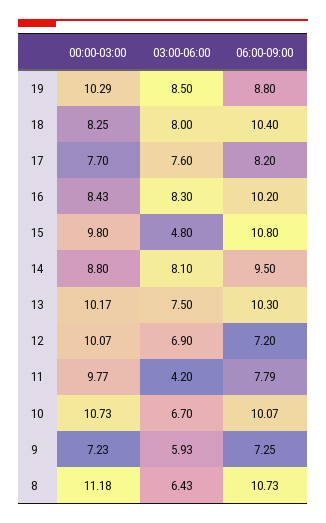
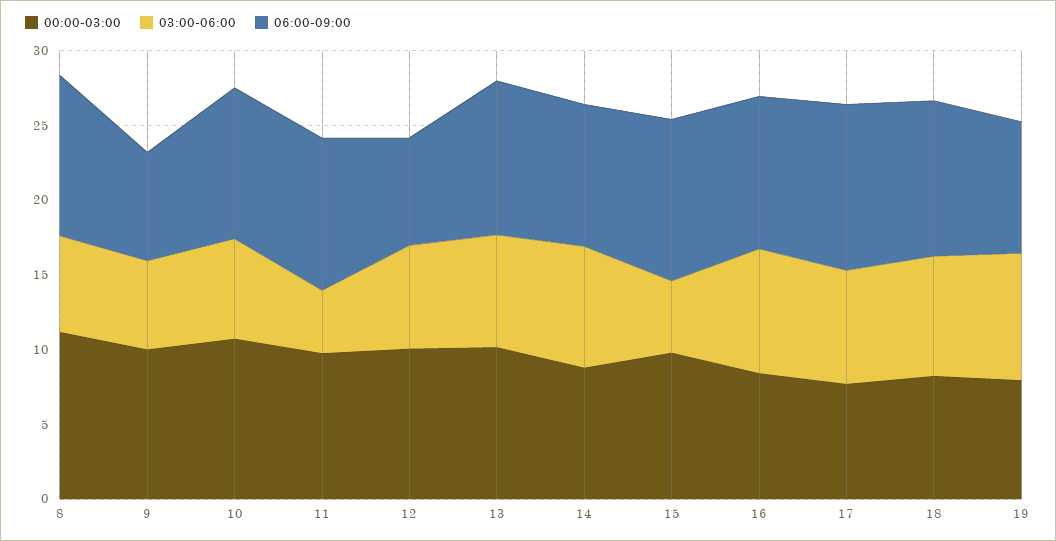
00:00-03:00, 19: 10.29 -> 8
06:00-09:00, 17: 8.2 -> 11
06:00-09:00, 11: 7.79 -> 10
00:00-03:00, 9: 7.23 -> 10

